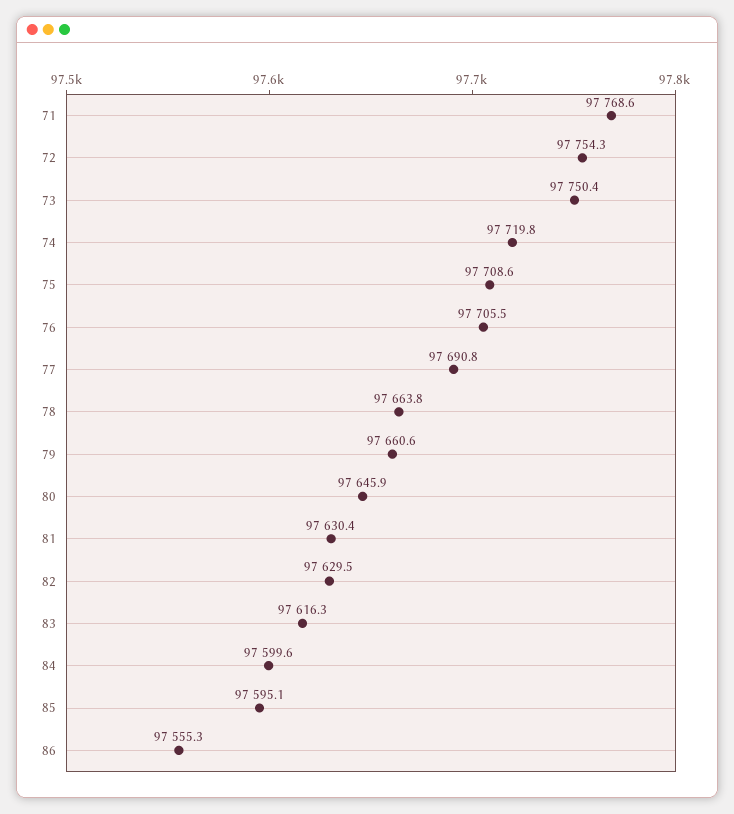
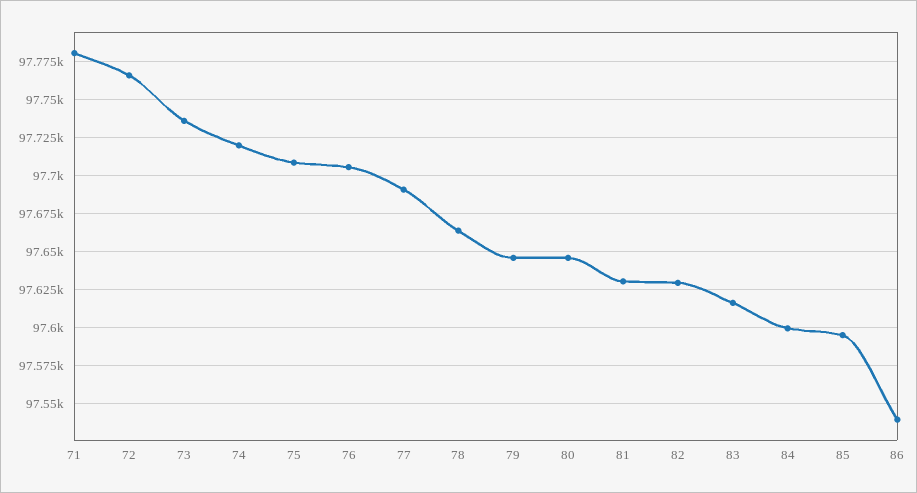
71: 97768.6 -> 97780
72: 97754.3 -> 97765
73: 97750.4 -> 97735
79: 97660.6 -> 97645
86: 97555.3 -> 97540

